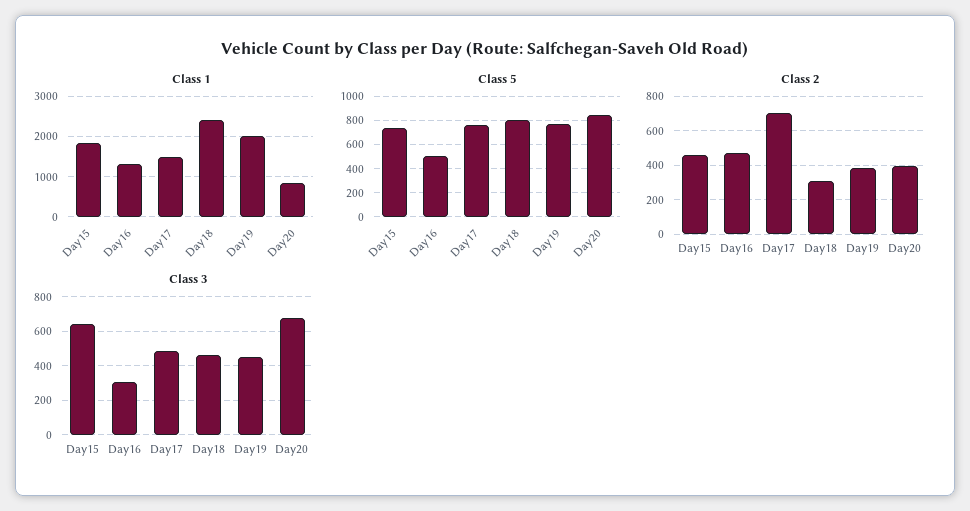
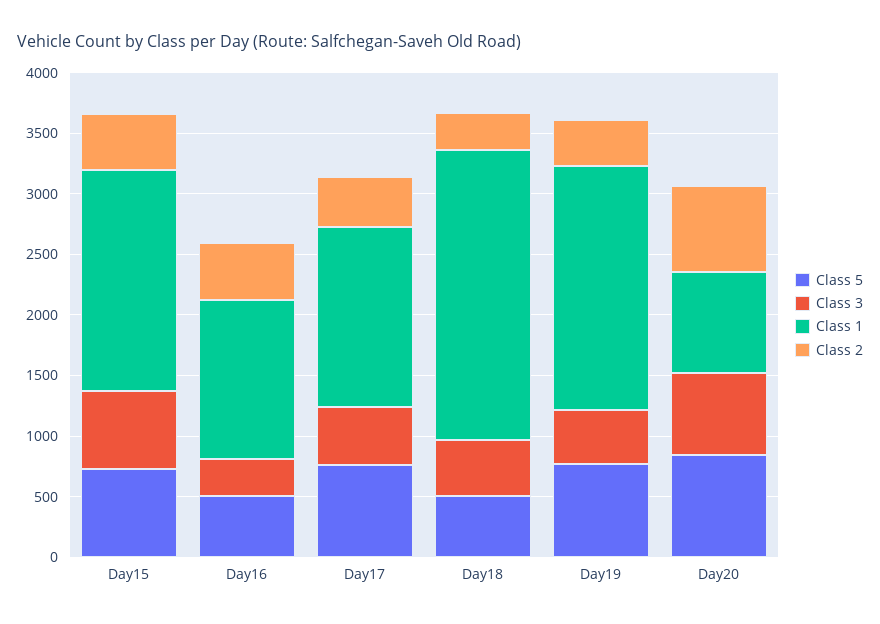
Class 5, Day18: 800 -> 500
Class 2, Day17: 700 -> 400
Class 2, Day20: 400 -> 700

